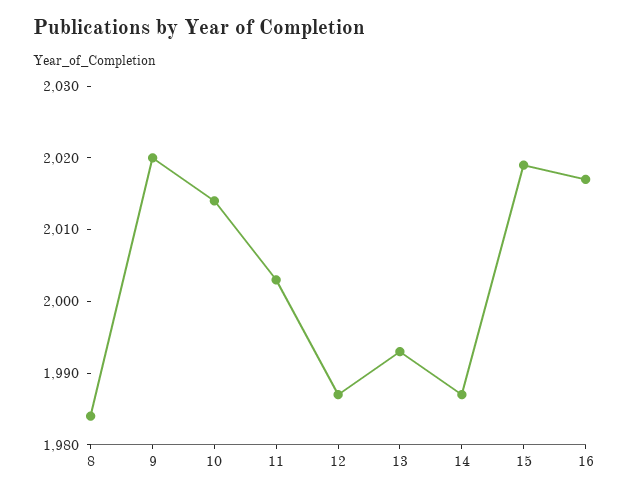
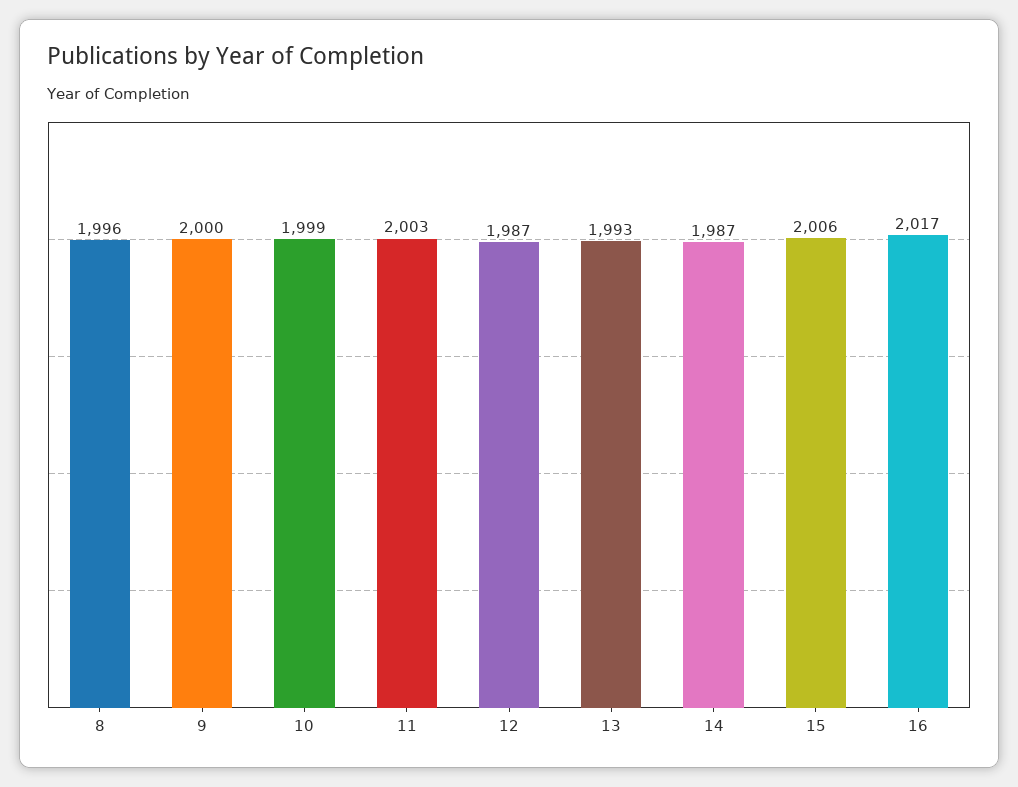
8: 1985 -> 1996
9: 2020 -> 2000
10: 2015 -> 1999
15: 2020 -> 2006

